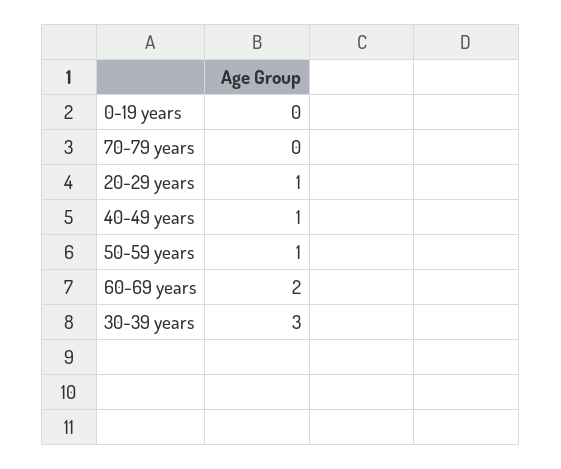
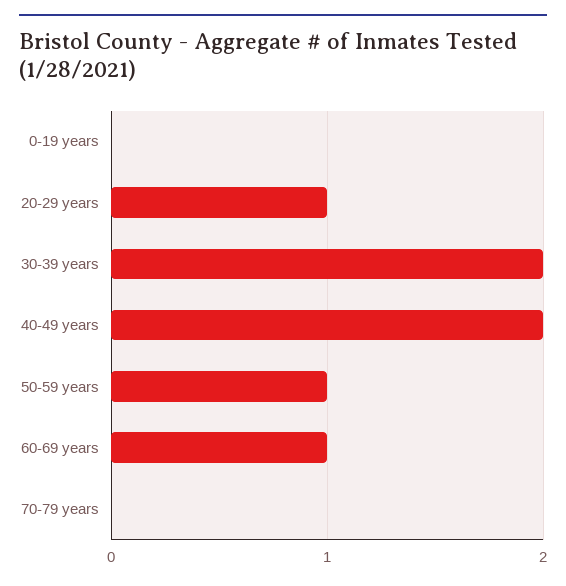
40-49 years: 1 -> 2
60-69 years: 2 -> 1
30-39 years: 3 -> 2

